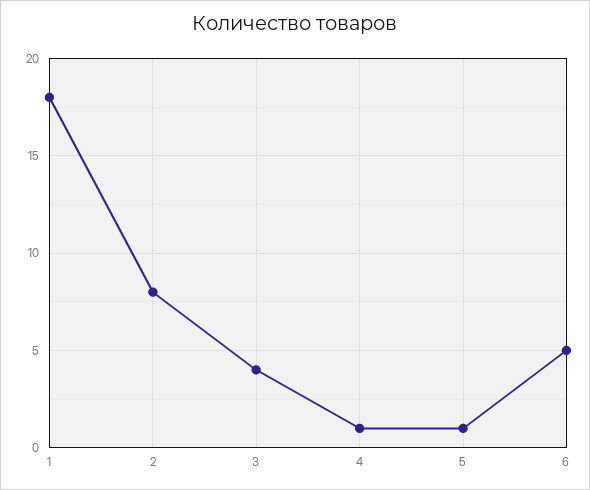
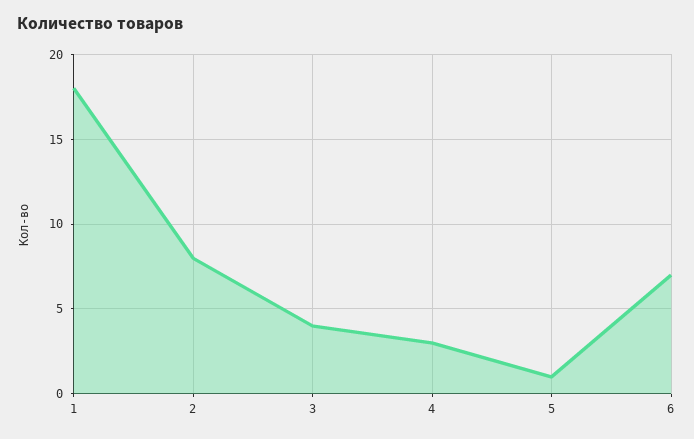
4: 1 -> 3
6: 5 -> 7

